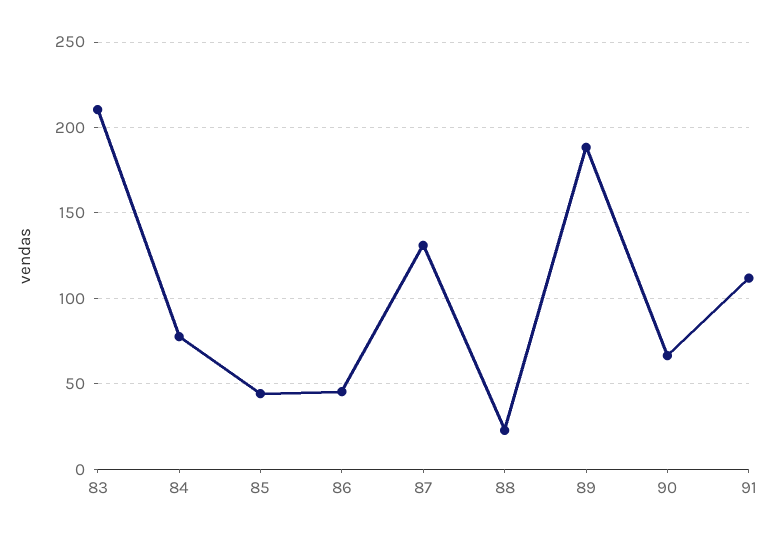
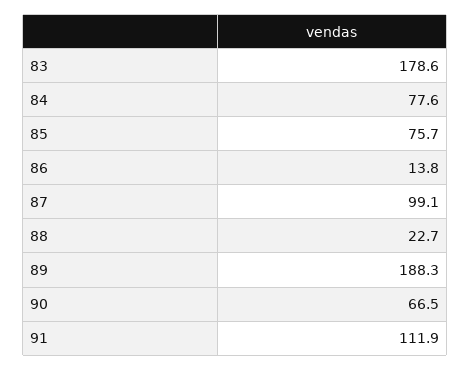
83: 210 -> 178.6
85: 45 -> 75.7
86: 45 -> 13.8
87: 130 -> 99.1

